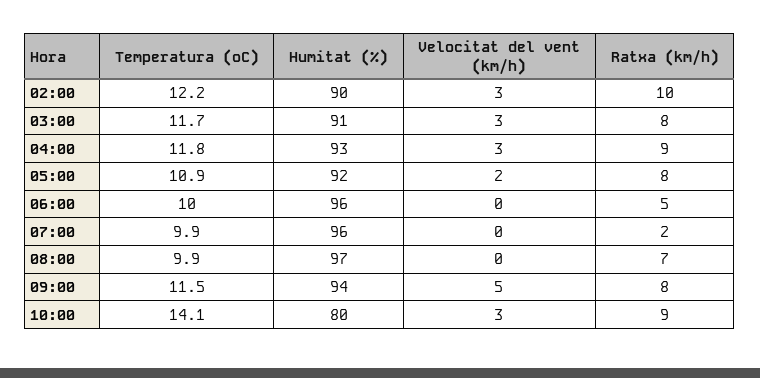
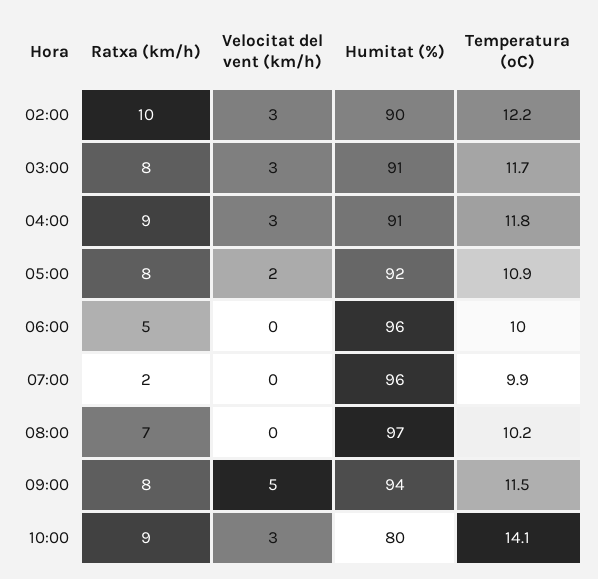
Humitat (%), 04:00: 93 -> 91
Temperatura (ºC), 08:00: 9.9 -> 10.2

